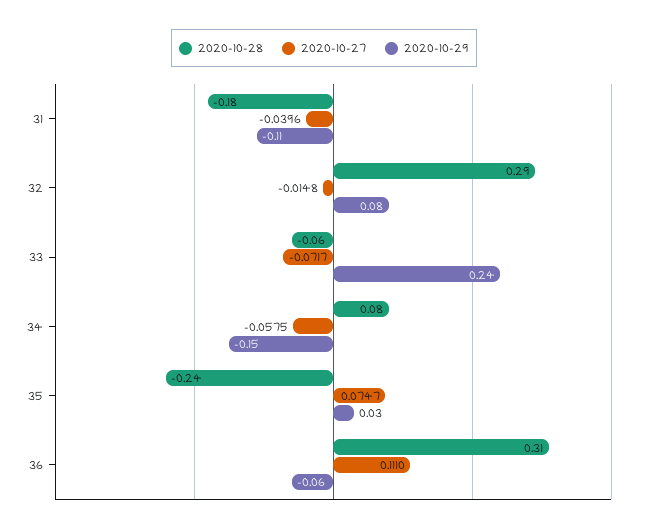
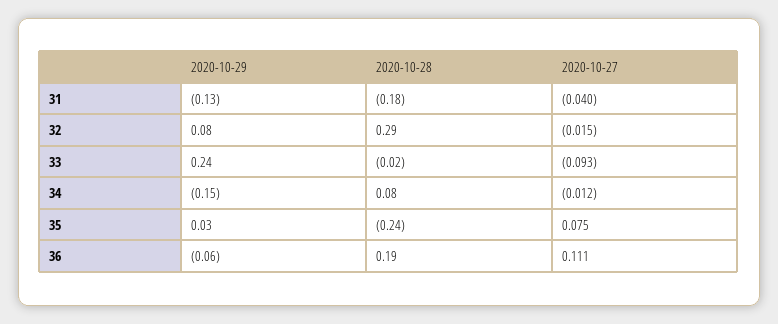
2020-10-29, 31: -0.11 -> -0.13
2020-10-28, 33: -0.06 -> -0.02
2020-10-27, 33: -0.0717 -> -0.093
2020-10-27, 34: -0.0575 -> -0.012
2020-10-28, 36: 0.31 -> 0.19

